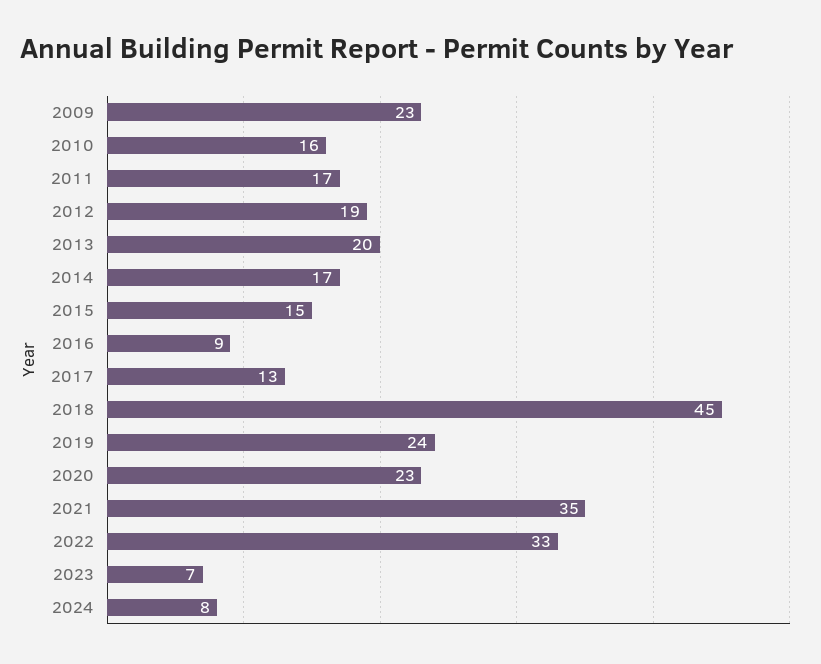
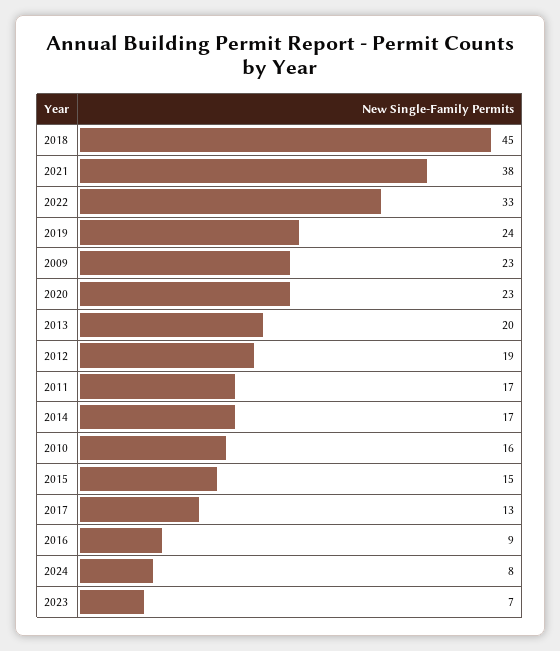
2021: 35 -> 38

